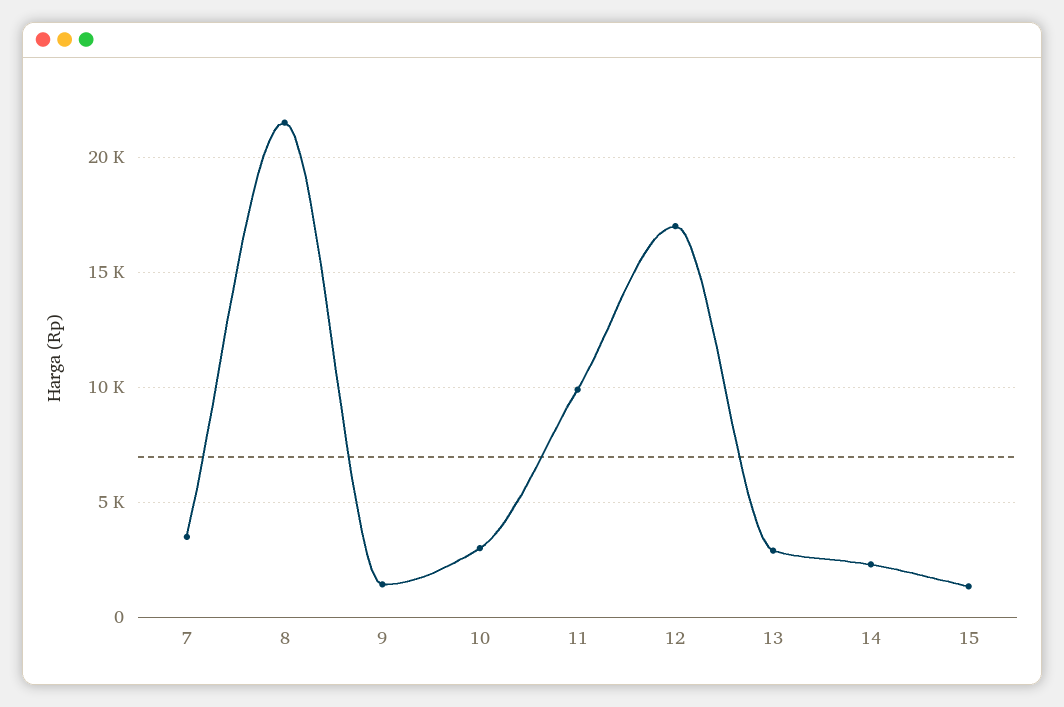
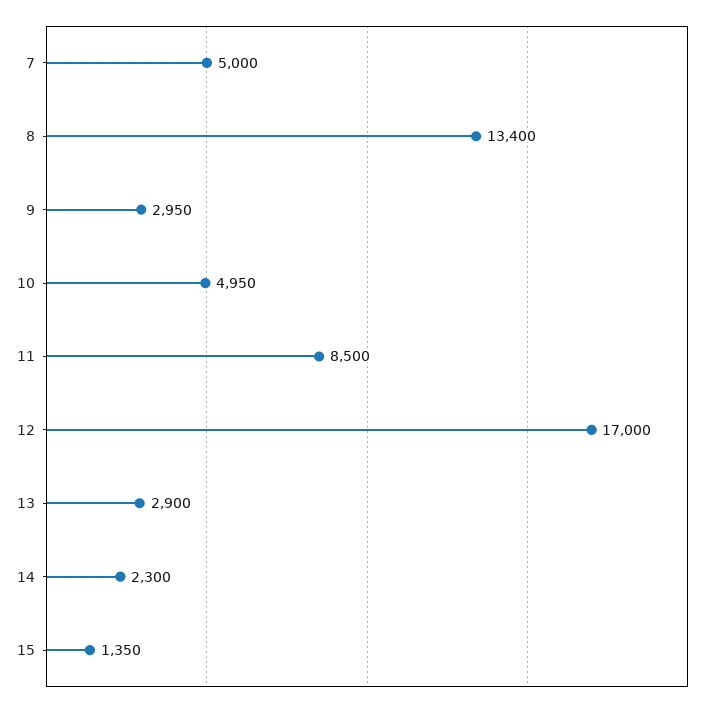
7: 3500 -> 5000
8: 21500 -> 13400
9: 1500 -> 2950
10: 3000 -> 4950
11: 10000 -> 8500

